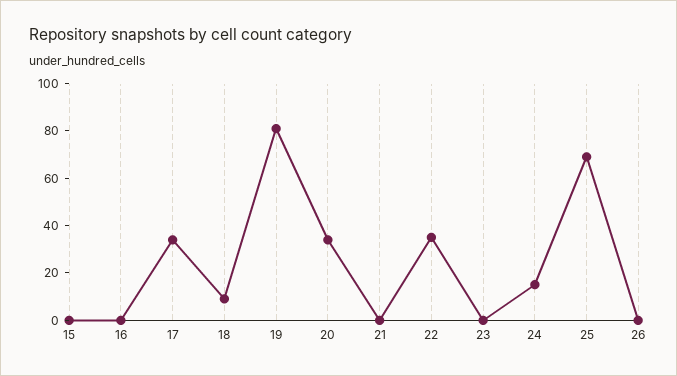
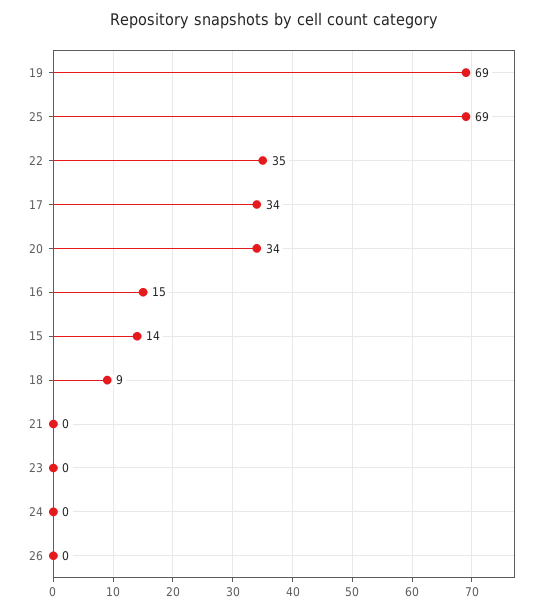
15: 0 -> 14
16: 0 -> 15
19: 80 -> 69
24: 15 -> 0

